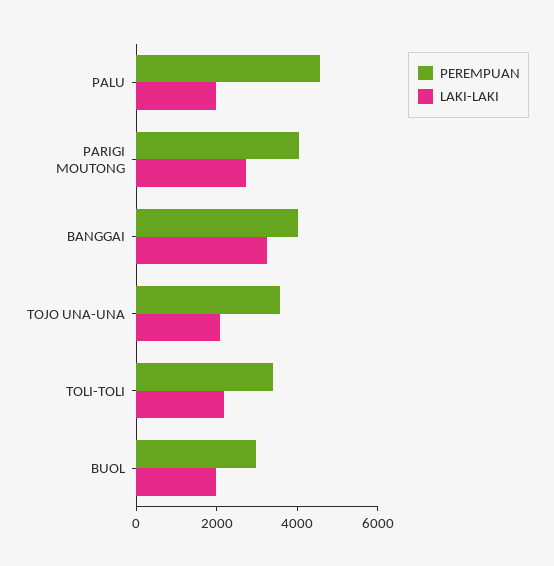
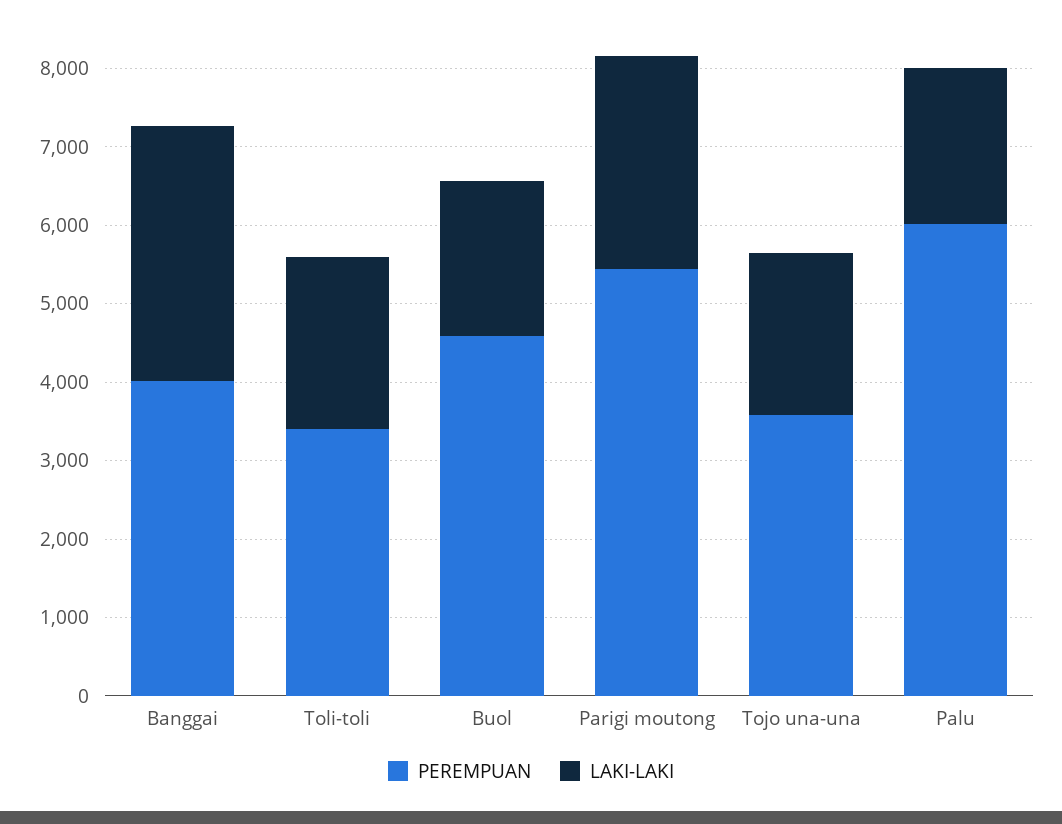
PEREMPUAN, PALU: 4500 -> 6000
PEREMPUAN, PARIGI MOUTONG: 4000 -> 5400
PEREMPUAN, BUOL: 3000 -> 4600

